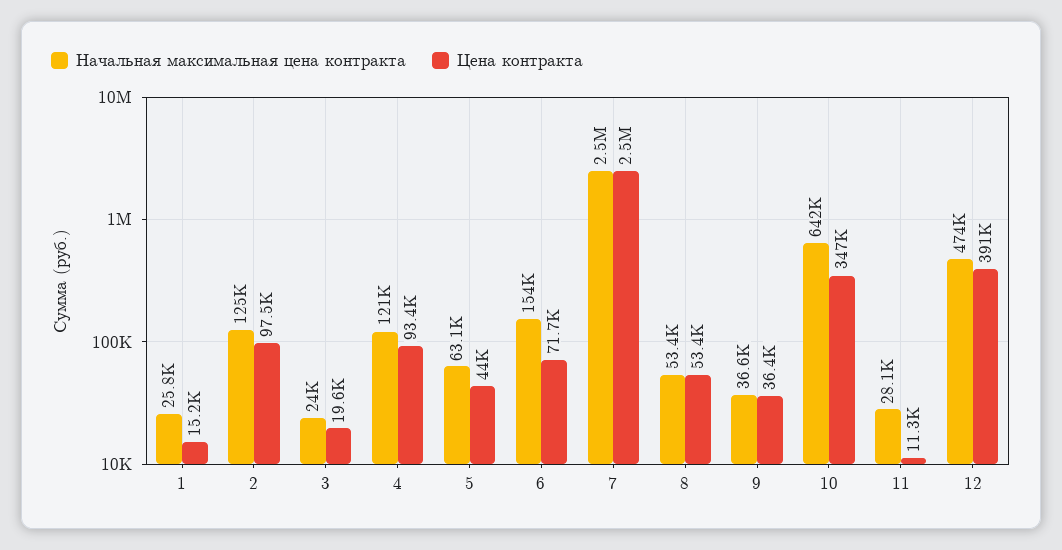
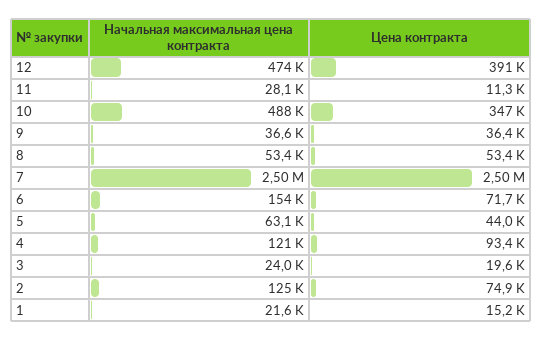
Начальная максимальная цена контракта, 1: 25800 -> 21600
Цена контракта, 2: 97500 -> 74900
Начальная максимальная цена контракта, 10: 642000 -> 488000

